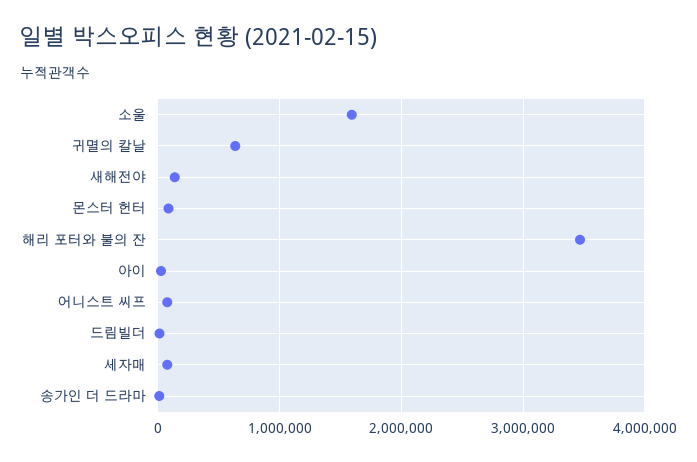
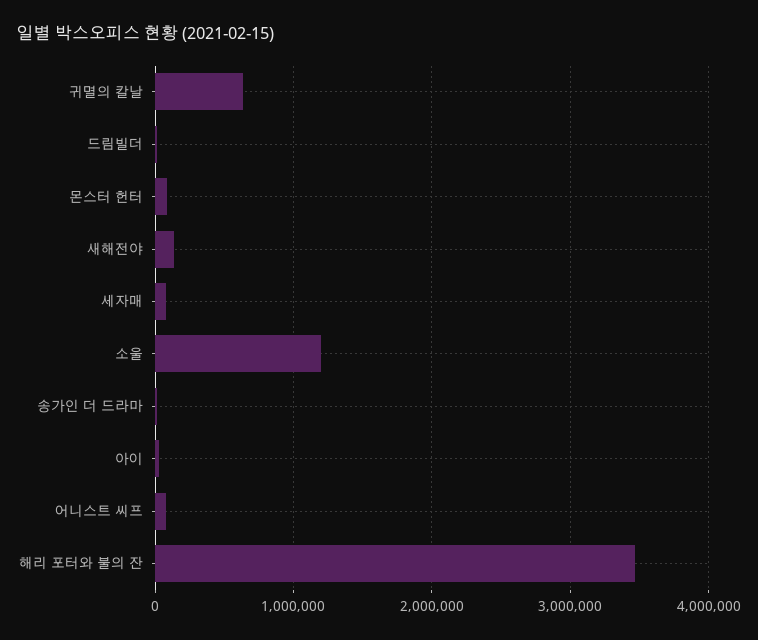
소울: 1600000 -> 1200000

